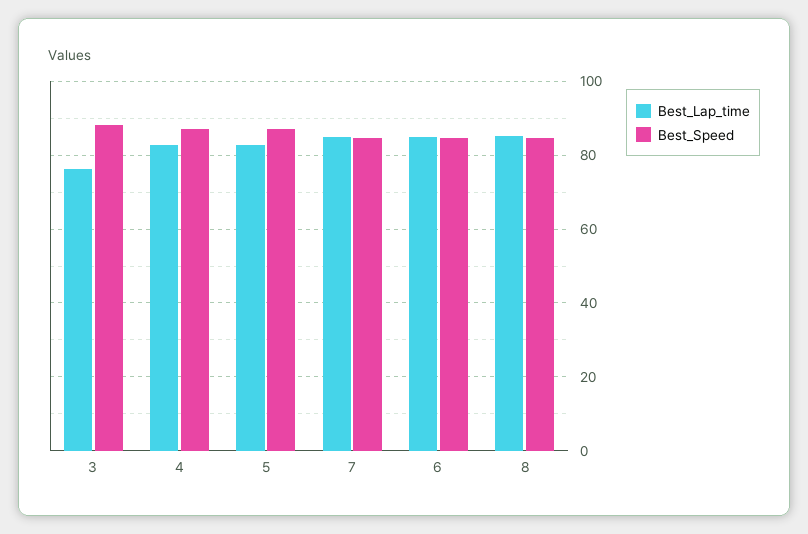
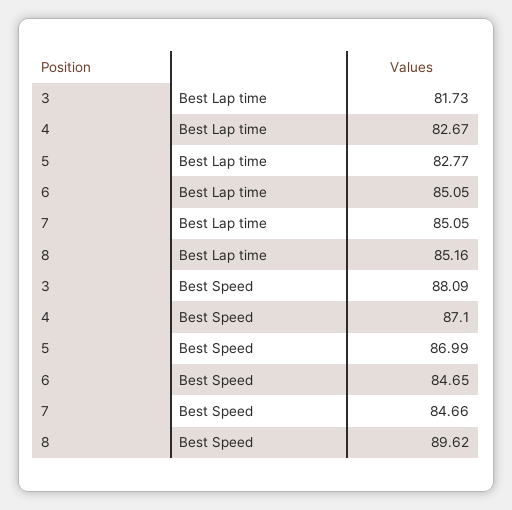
Best_Lap_time, 3: 76 -> 81.73
Best_Speed, 8: 84 -> 89.62

